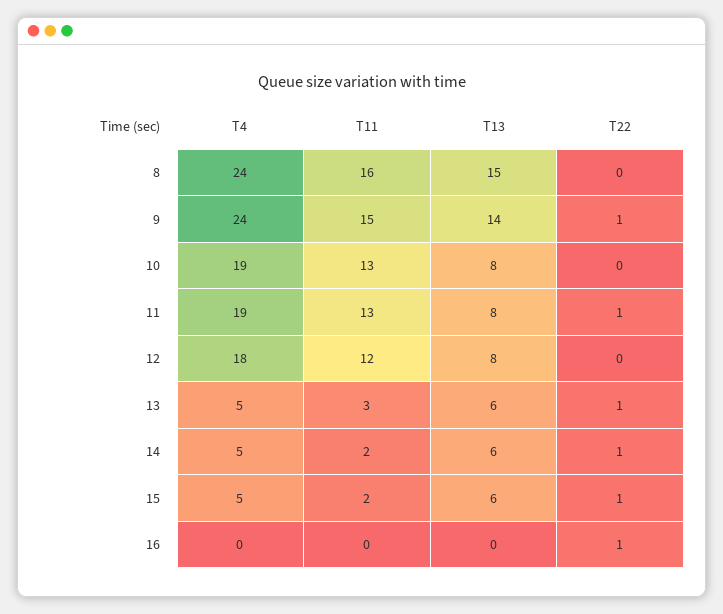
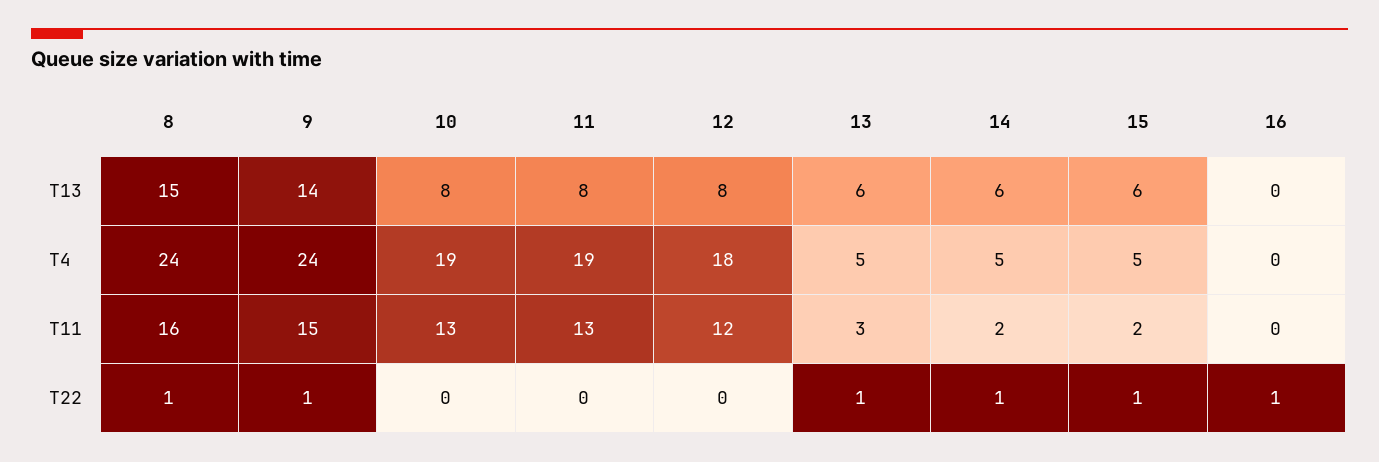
T22, 8: 0 -> 1
T22, 11: 1 -> 0

